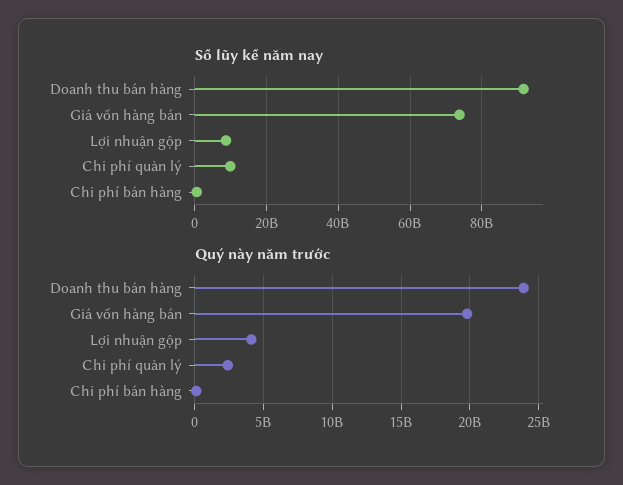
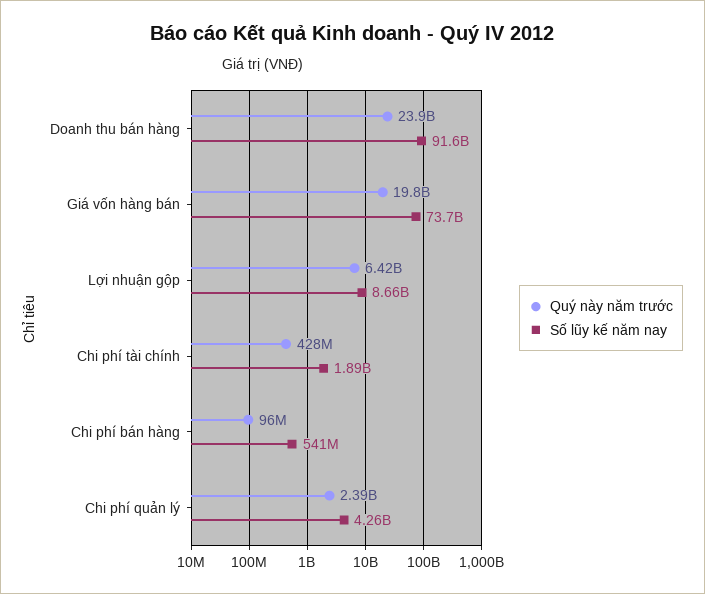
Số lũy kế năm nay, Chi phí quản lý: 10000000000 -> 4260000000
Quý này năm trước, Lợi nhuận gộp: 4000000000 -> 6420000000
Quý này năm trước, Chi phí tài chính: none -> 428000000
Số lũy kế năm nay, Chi phí tài chính: none -> 1890000000

